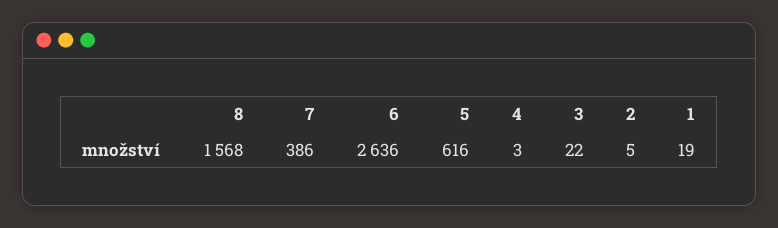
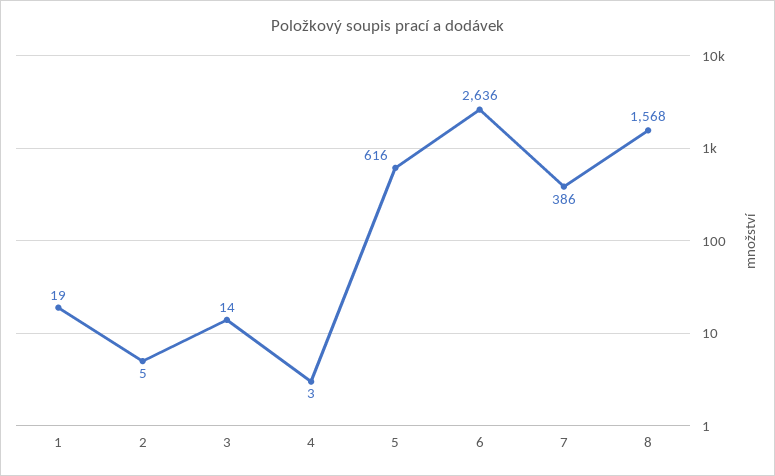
3: 22 -> 14

